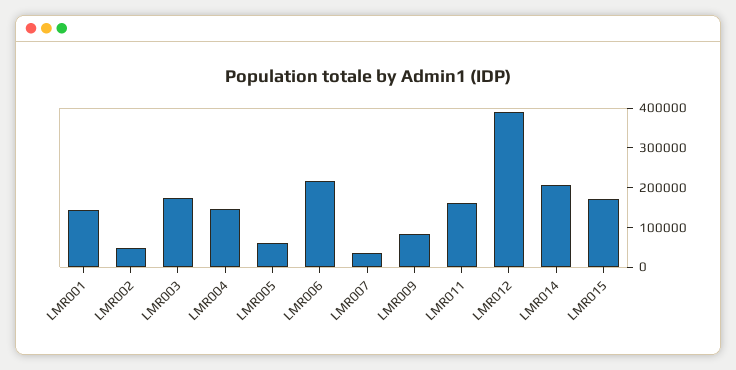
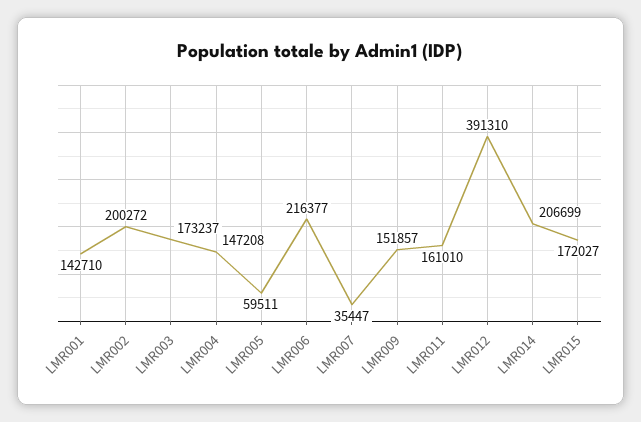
LMR002: 50000 -> 200272
LMR009: 75000 -> 151857

